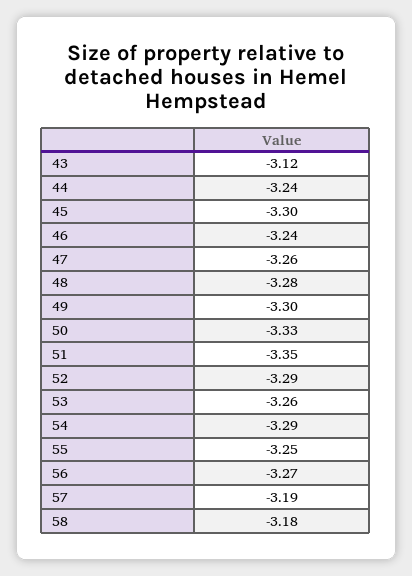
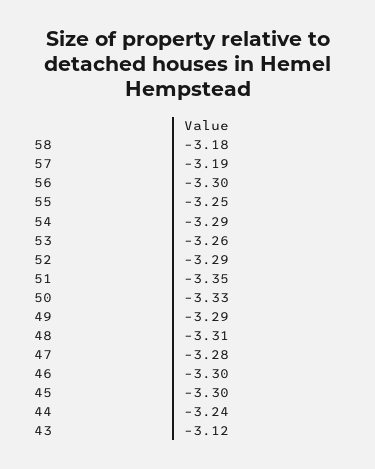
46: -3.24 -> -3.3
47: -3.26 -> -3.28
48: -3.28 -> -3.31
49: -3.3 -> -3.29
56: -3.27 -> -3.3

